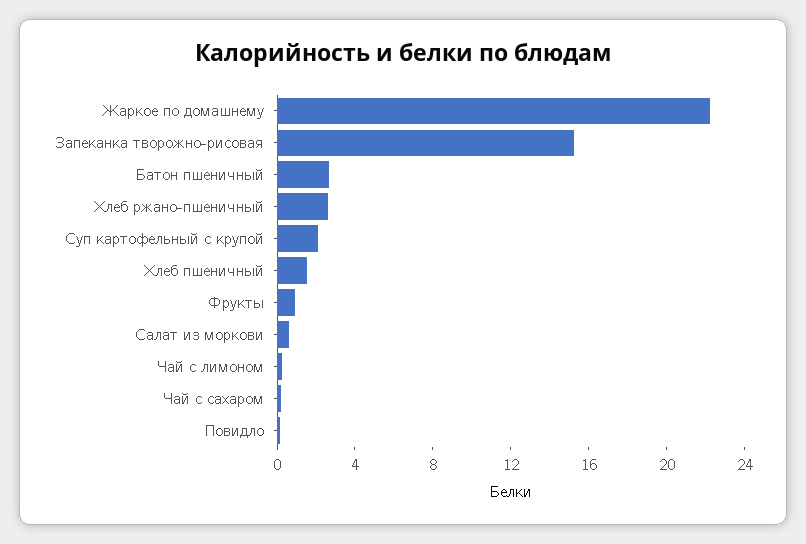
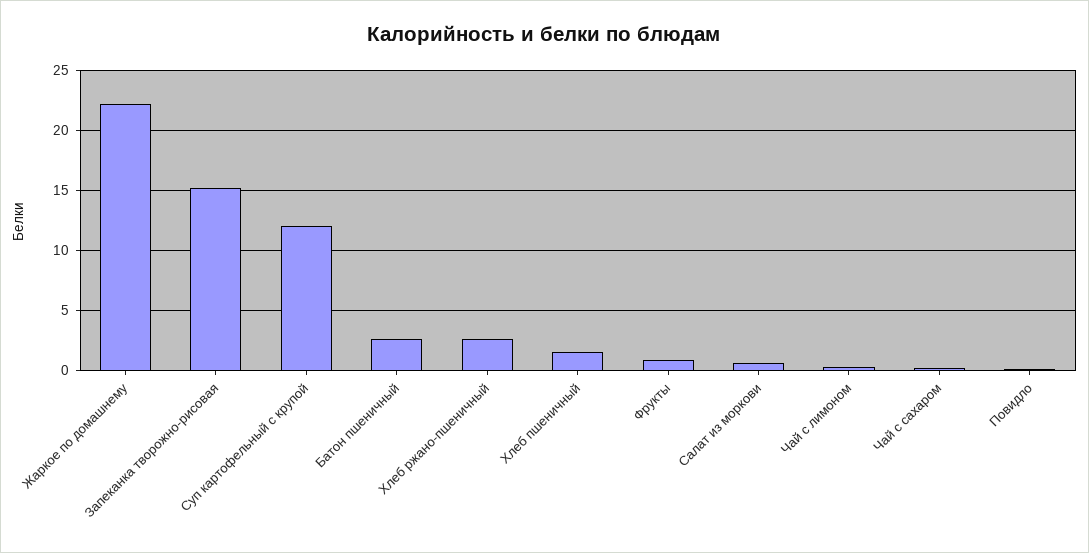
Суп картофельный с крупой: 2 -> 12

